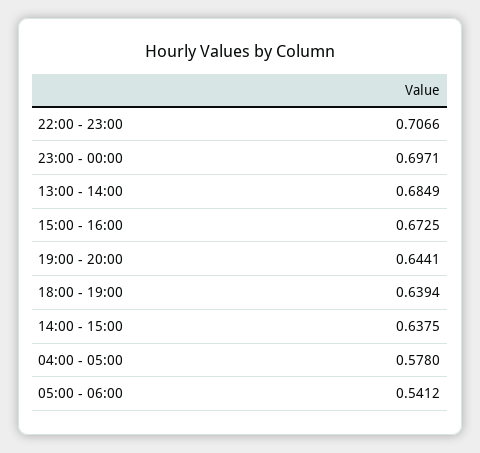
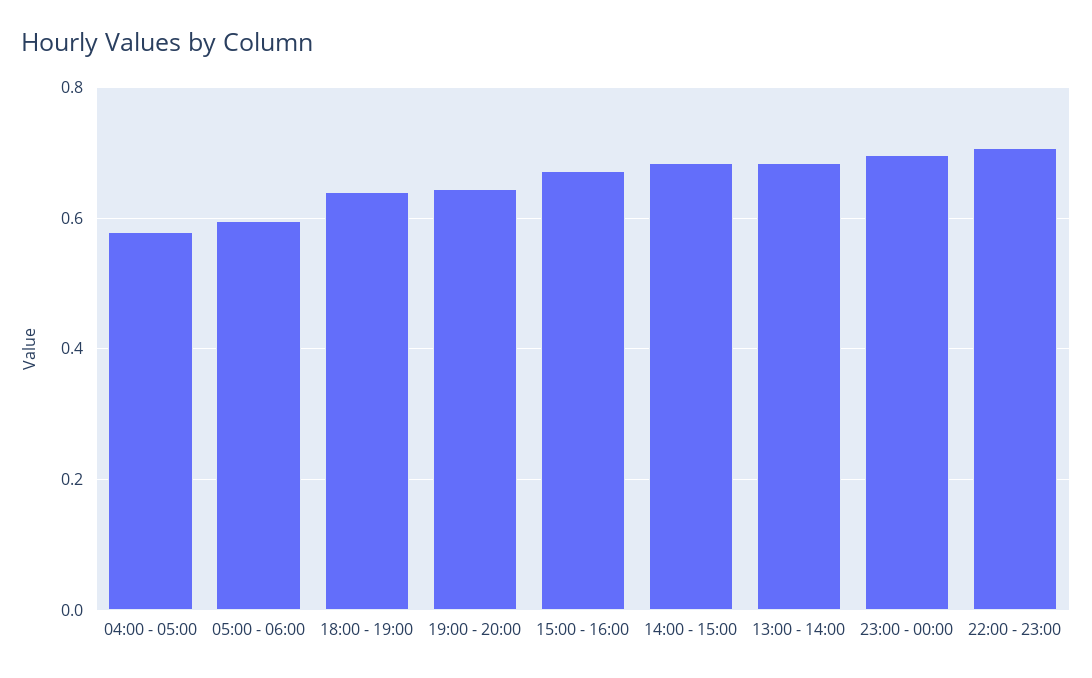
14:00 - 15:00: 0.6375 -> 0.68
05:00 - 06:00: 0.5412 -> 0.6

